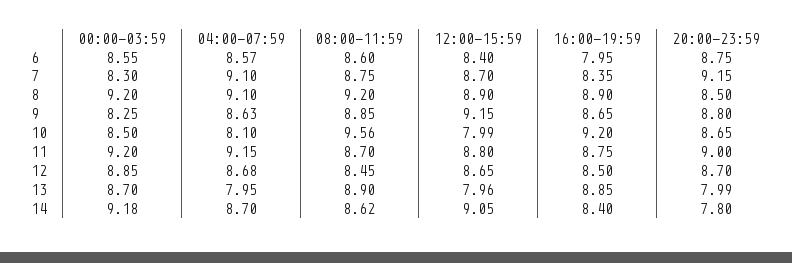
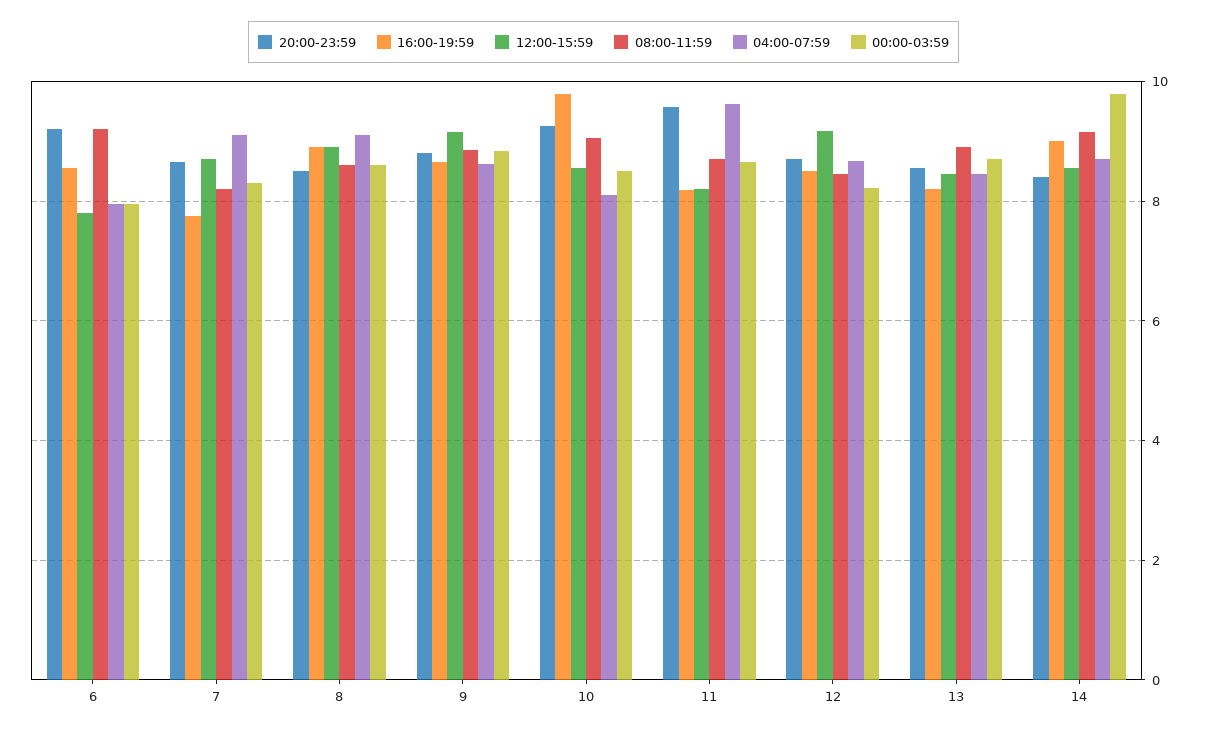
00:00-03:59, 6: 8.55 -> 8
04:00-07:59, 6: 8.57 -> 8
08:00-11:59, 6: 8.6 -> 9.2
12:00-15:59, 6: 8.4 -> 7.8
16:00-19:59, 6: 7.95 -> 8.6
20:00-23:59, 6: 8.75 -> 9.2
08:00-11:59, 7: 8.75 -> 8.2
16:00-19:59, 7: 8.35 -> 7.8
20:00-23:59, 7: 9.15 -> 8.6
00:00-03:59, 8: 9.2 -> 8.6
08:00-11:59, 8: 9.2 -> 8.6
00:00-03:59, 9: 8.25 -> 8.8
08:00-11:59, 10: 9.56 -> 9
12:00-15:59, 10: 7.99 -> 8.6
16:00-19:59, 10: 9.2 -> 9.8
20:00-23:59, 10: 8.65 -> 9.2
00:00-03:59, 11: 9.2 -> 8.6
04:00-07:59, 11: 9.15 -> 9.6
12:00-15:59, 11: 8.8 -> 8.2
16:00-19:59, 11: 8.75 -> 8.2
20:00-23:59, 11: 9 -> 9.6
00:00-03:59, 12: 8.85 -> 8.2
12:00-15:59, 12: 8.65 -> 9.2
04:00-07:59, 13: 7.95 -> 8.4
12:00-15:59, 13: 7.96 -> 8.4
16:00-19:59, 13: 8.85 -> 8.2
20:00-23:59, 13: 7.99 -> 8.6
00:00-03:59, 14: 9.18 -> 9.8
08:00-11:59, 14: 8.62 -> 9.2
12:00-15:59, 14: 9.05 -> 8.6
16:00-19:59, 14: 8.4 -> 9
20:00-23:59, 14: 7.8 -> 8.4

